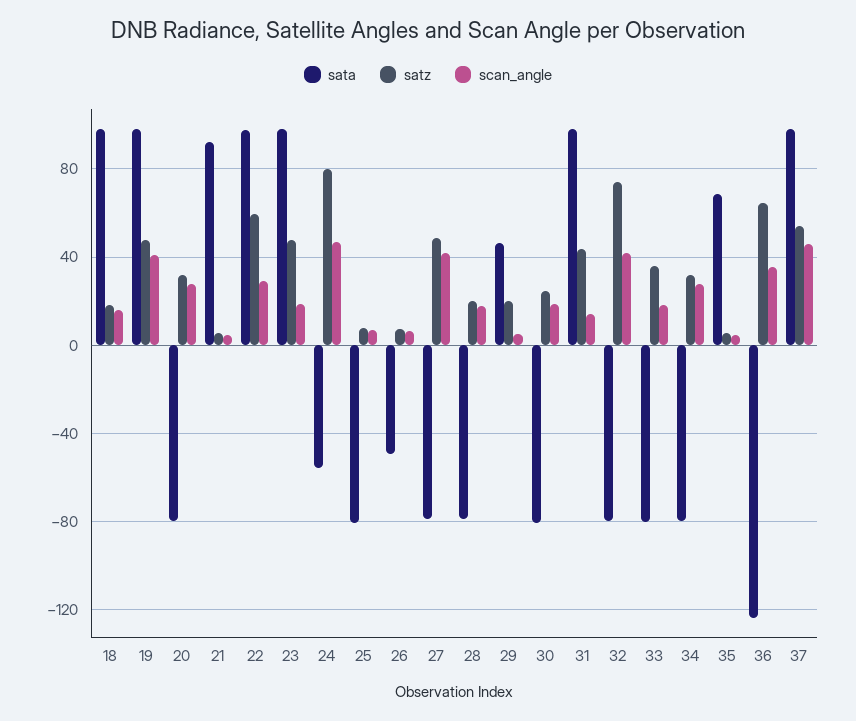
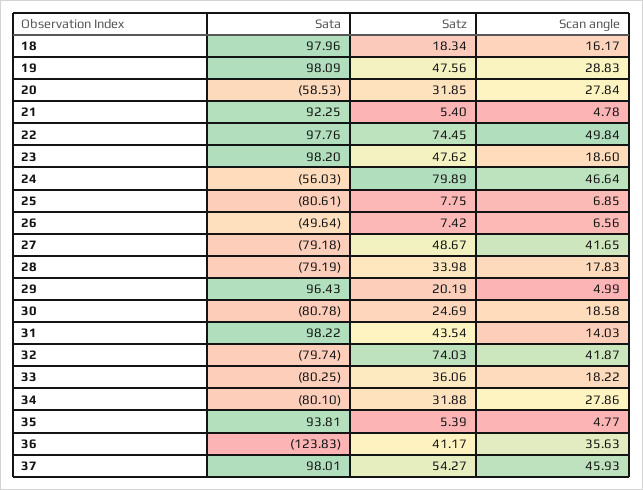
scan_angle, 19: 40 -> 28.83
sata, 20: -80 -> -58.53
satz, 22: 60 -> 74.45
scan_angle, 22: 30 -> 49.84
satz, 28: 20 -> 33.98
sata, 29: 45 -> 96.43
sata, 35: 70 -> 93.81
satz, 36: 65 -> 41.17

